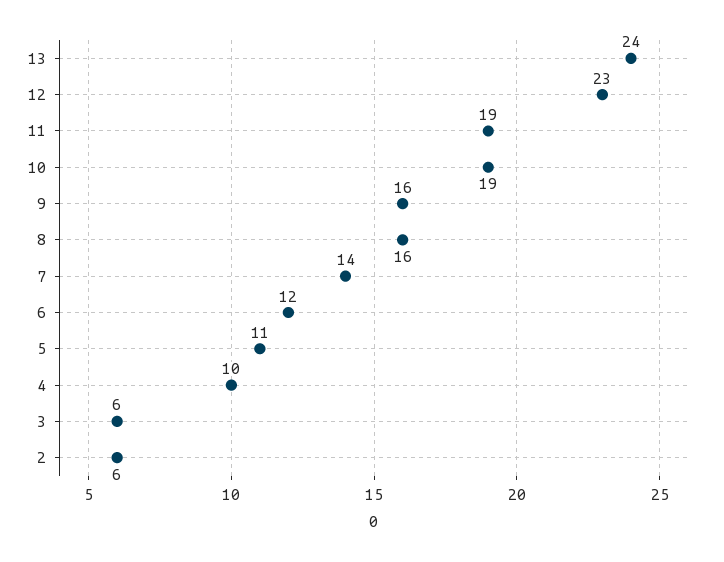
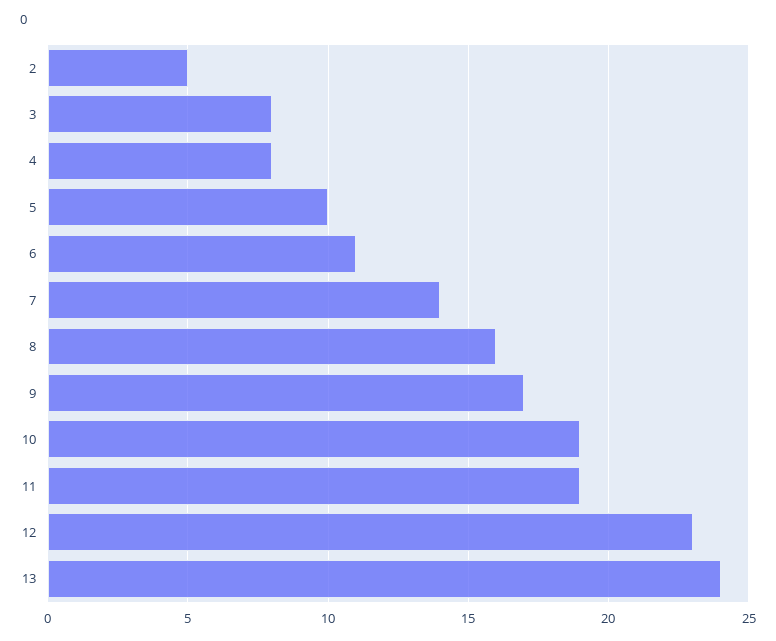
9: 16 -> 17
6: 12 -> 11
5: 11 -> 10
4: 10 -> 8
3: 6 -> 8
2: 6 -> 5

